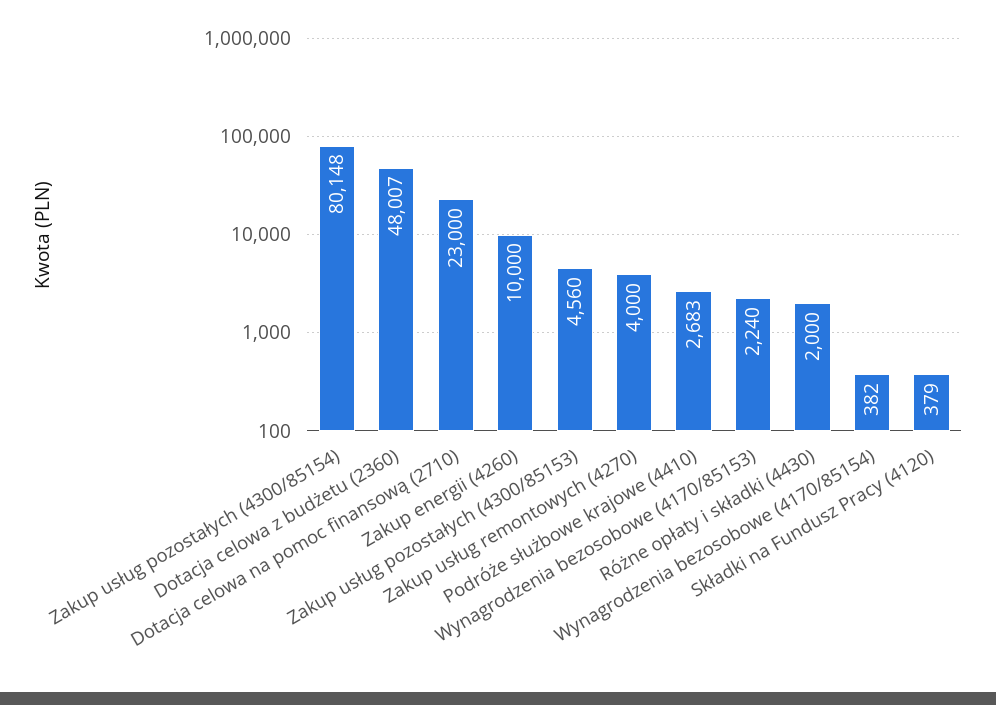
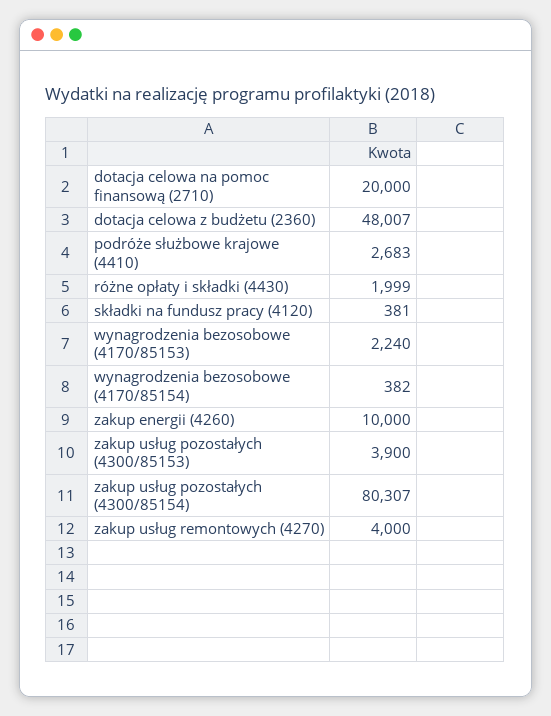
Zakup usług pozostałych (4300/85154): 80148 -> 80307
Dotacja celowa na pomoc finansową (2710): 23000 -> 20000
Zakup usług pozostałych (4300/85153): 4560 -> 3900
Różne opłaty i składki (4430): 2000 -> 1999
Składki na Fundusz Pracy (4120): 379 -> 381

